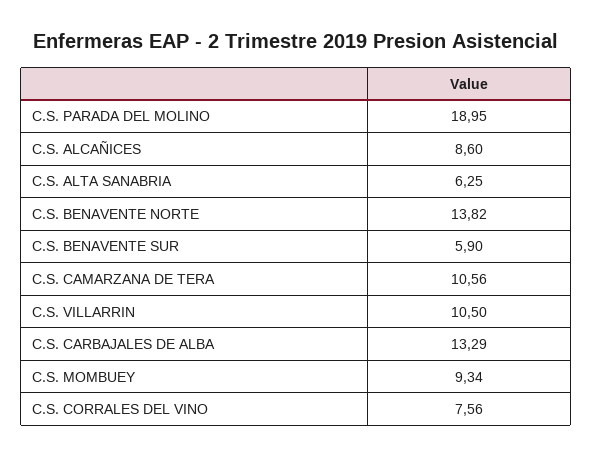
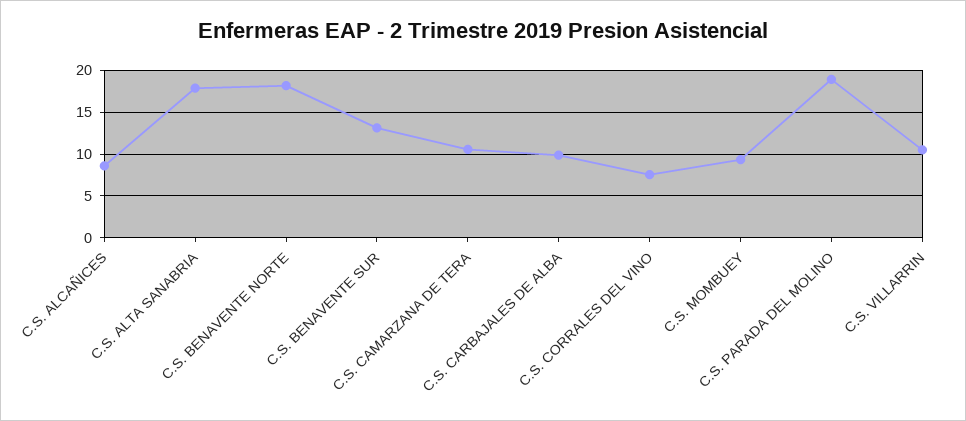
C.S. ALTA SANABRIA: 6.25 -> 18
C.S. BENAVENTE NORTE: 13.82 -> 18
C.S. BENAVENTE SUR: 5.9 -> 13
C.S. CARBAJALES DE ALBA: 13.29 -> 10

